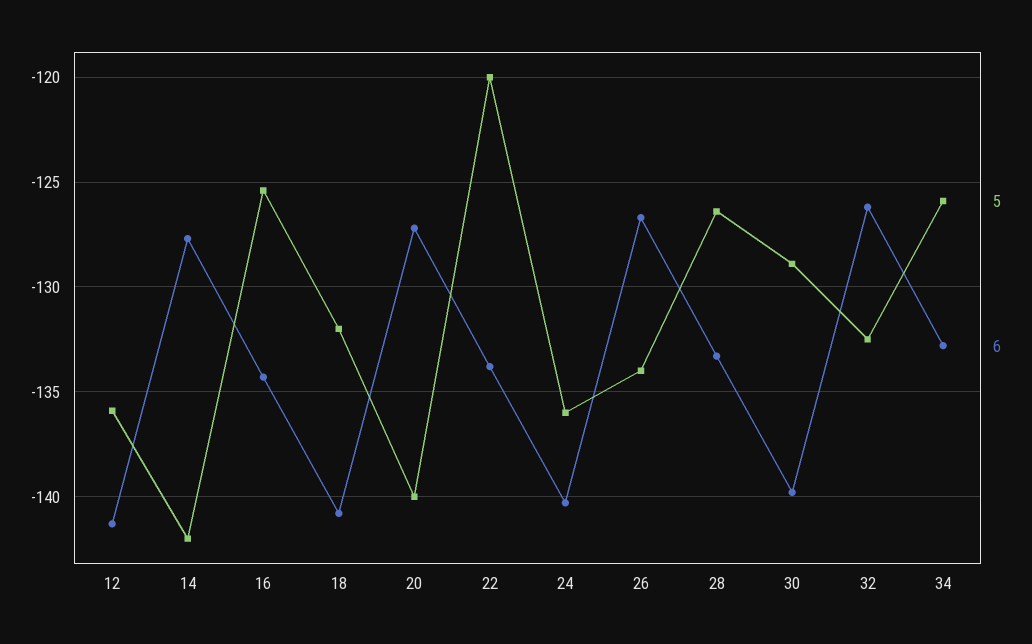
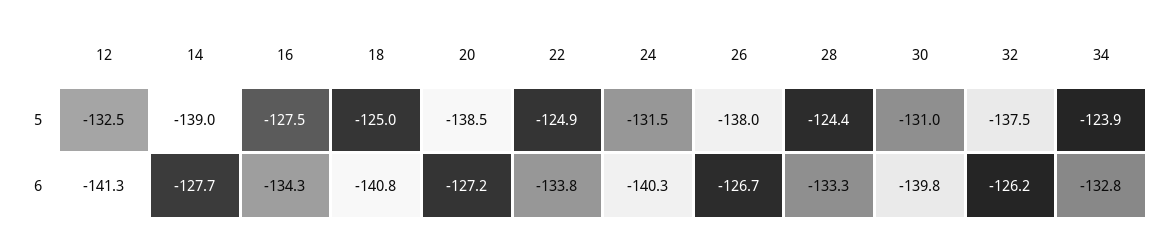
5, 12: -136 -> -132.5
5, 14: -142 -> -139
5, 16: -125.5 -> -127.5
5, 18: -132 -> -125
5, 20: -140 -> -138.5
5, 22: -120 -> -124.9
5, 24: -136 -> -131.5
5, 26: -134 -> -138
5, 28: -126.5 -> -124.4
5, 30: -129 -> -131
5, 32: -132.5 -> -137.5
5, 34: -126 -> -123.9

